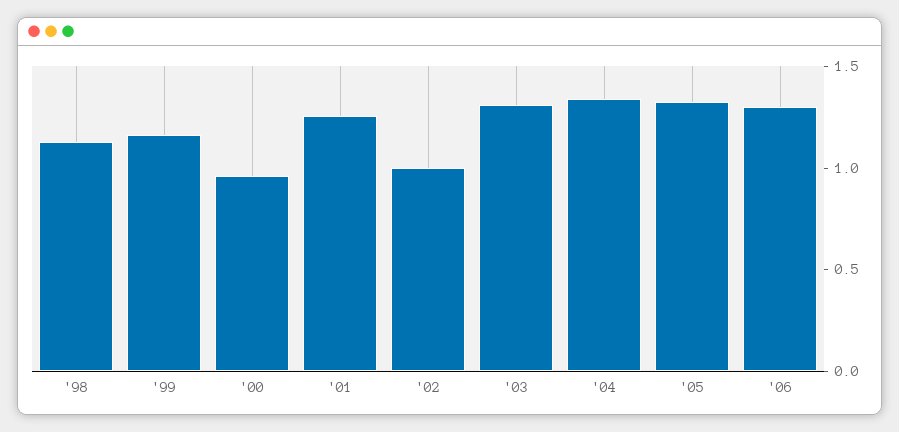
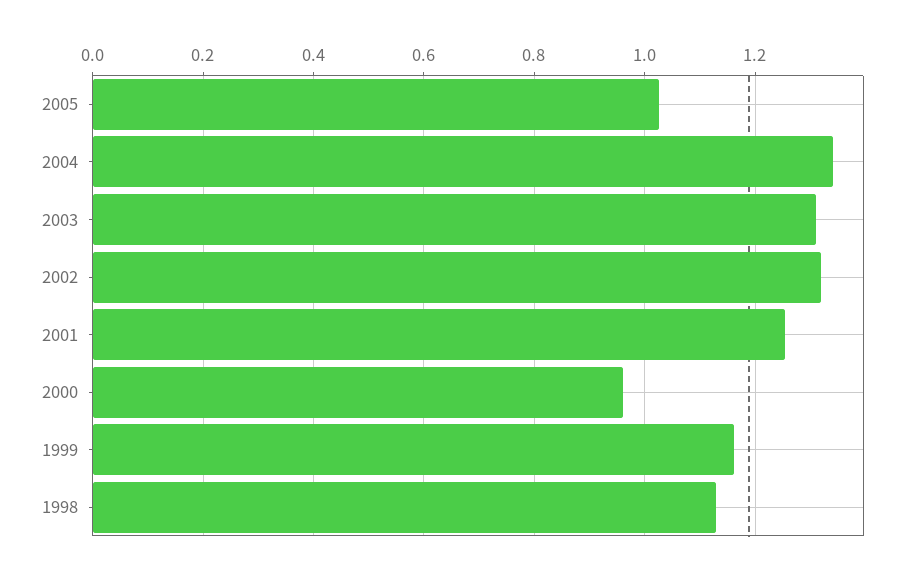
'02: 1 -> 1.32
'05: 1.3 -> 1.02
'06: 1.3 -> none

